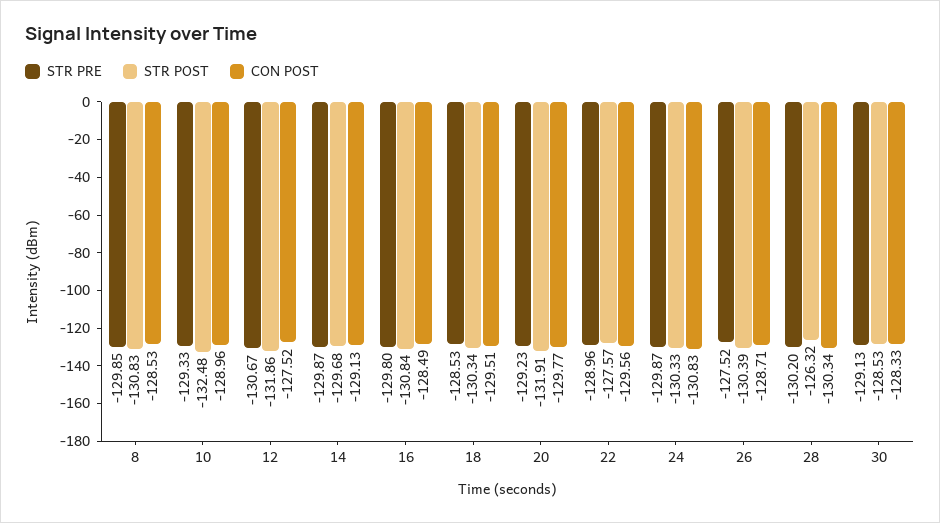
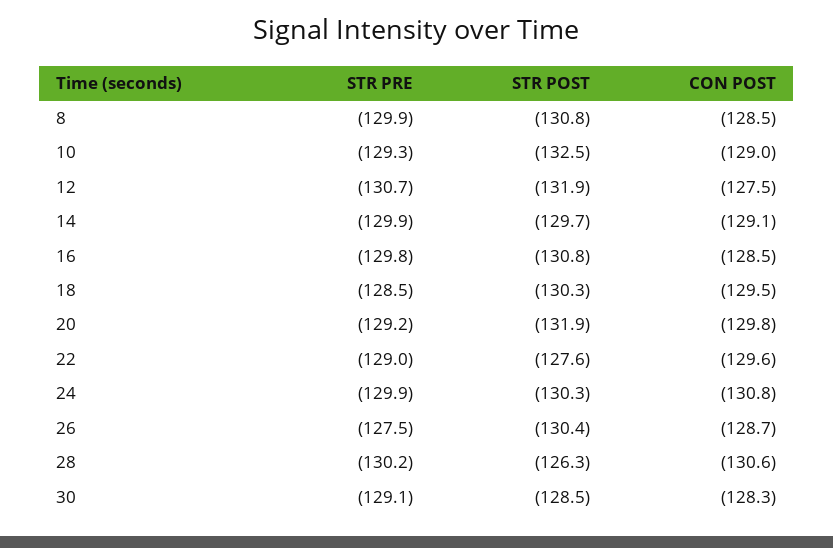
CON POST, 28: -130.34 -> -130.6

